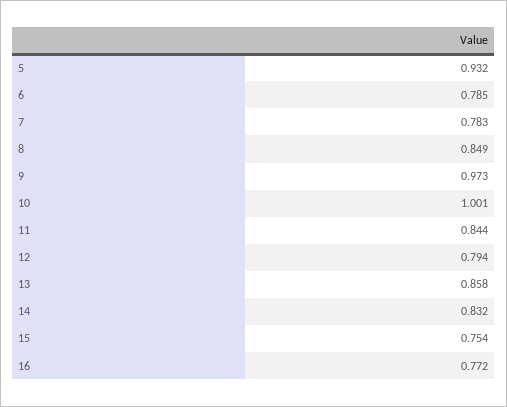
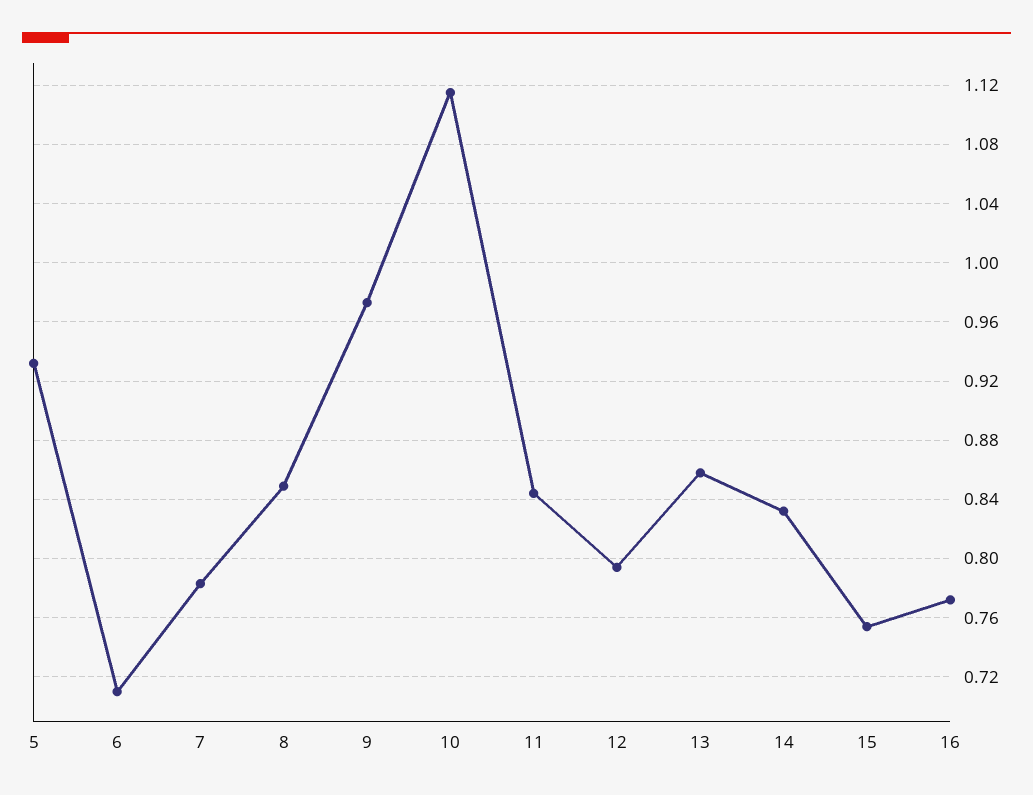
6: 0.785 -> 0.71
10: 1.001 -> 1.115

